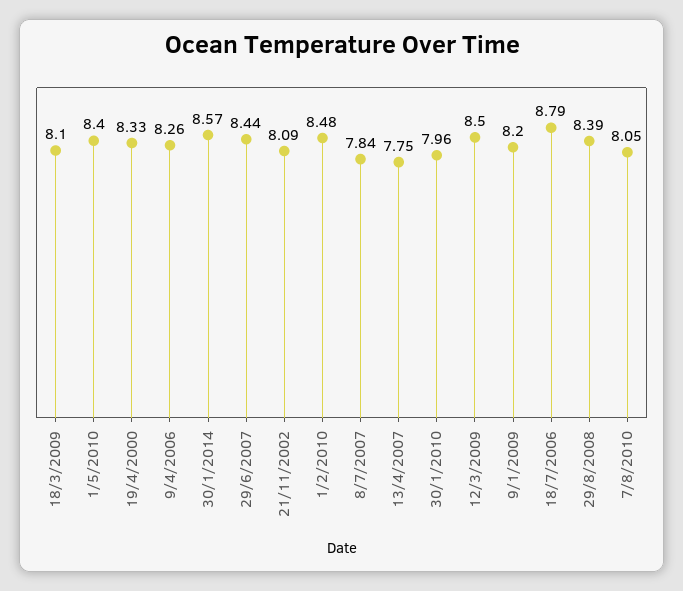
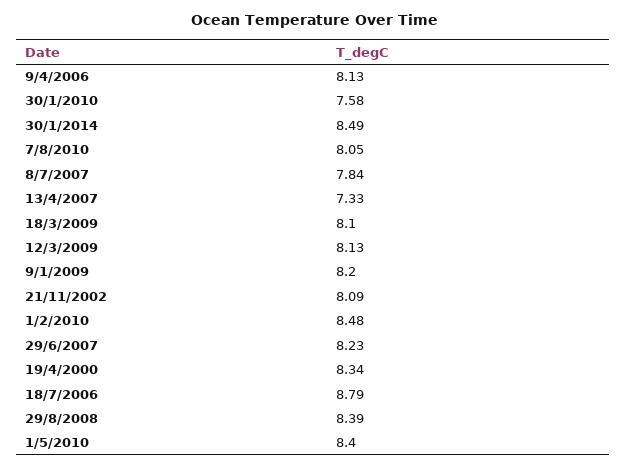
19/4/2000: 8.33 -> 8.34
9/4/2006: 8.26 -> 8.13
30/1/2014: 8.57 -> 8.49
29/6/2007: 8.44 -> 8.23
13/4/2007: 7.75 -> 7.33
30/1/2010: 7.96 -> 7.58
12/3/2009: 8.5 -> 8.13

